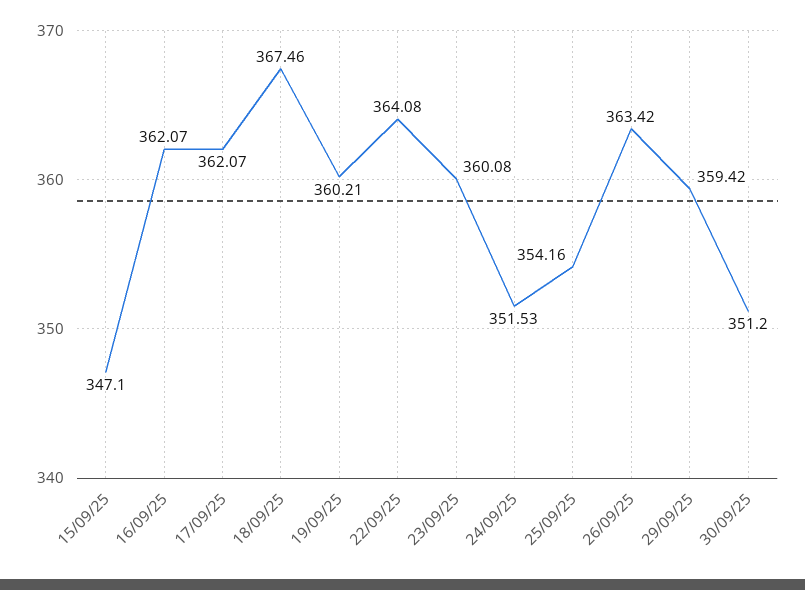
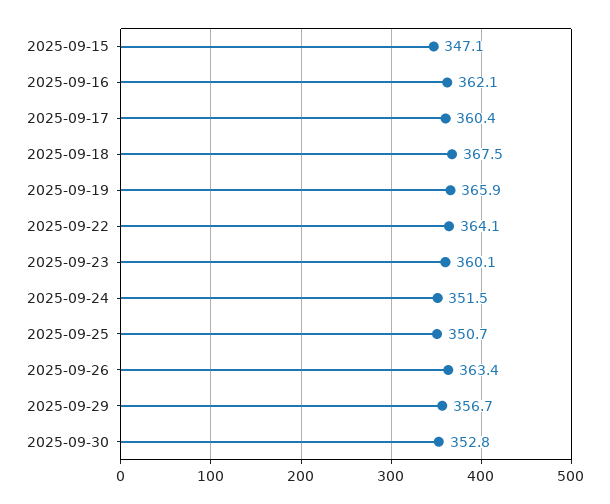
17/09/25: 362.07 -> 360.4
19/09/25: 360.21 -> 365.9
25/09/25: 354.16 -> 350.7
29/09/25: 359.42 -> 356.7
30/09/25: 351.2 -> 352.8

